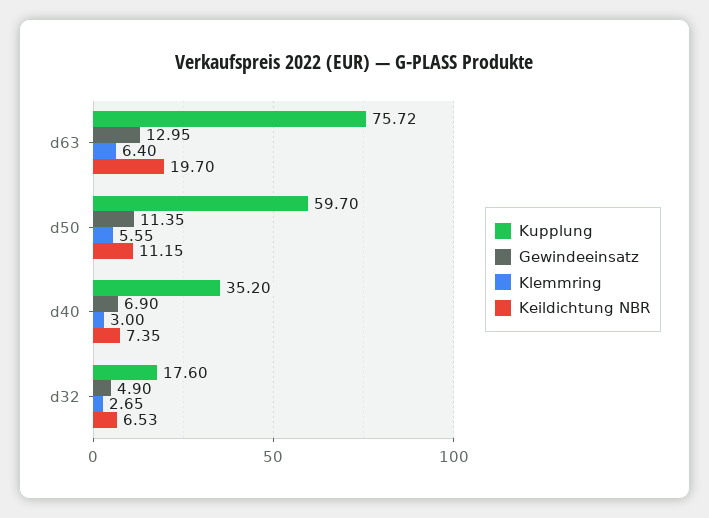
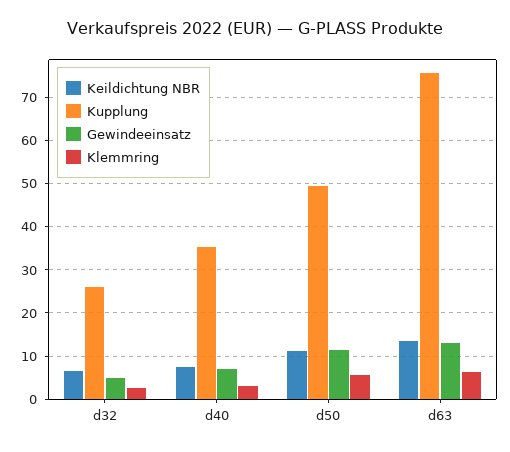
Keildichtung NBR, d63: 19.7 -> 14
Kupplung, d50: 59.7 -> 50
Kupplung, d32: 17.6 -> 26

